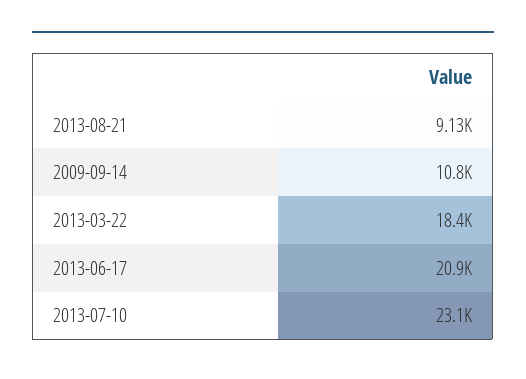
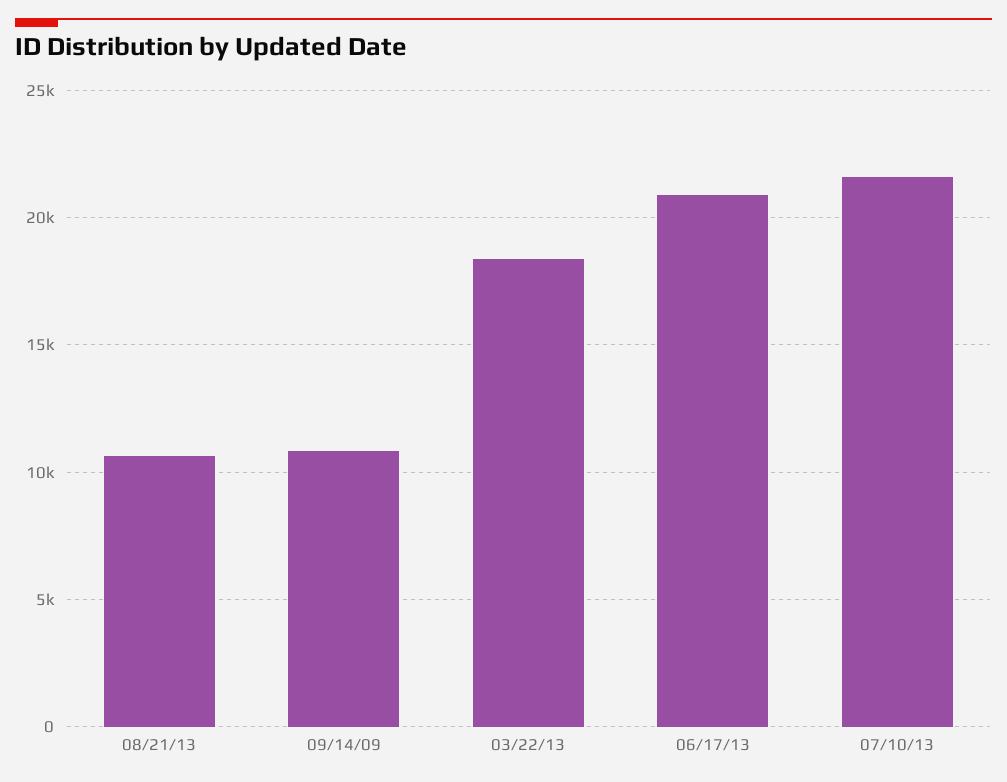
2013-08-21: 9130 -> 10500
2013-07-10: 23100 -> 21500

